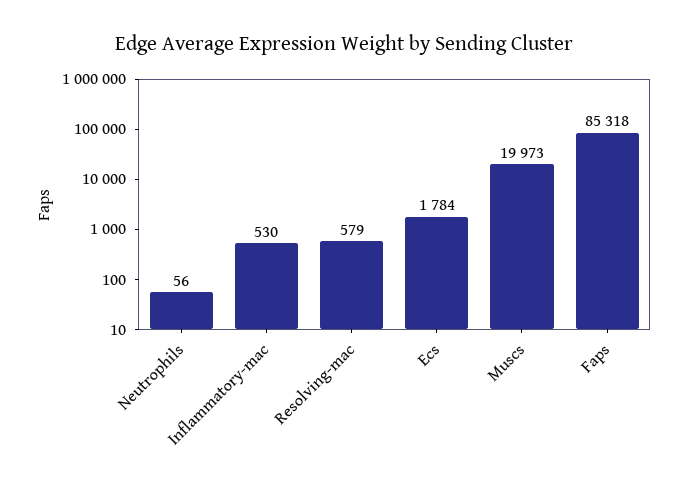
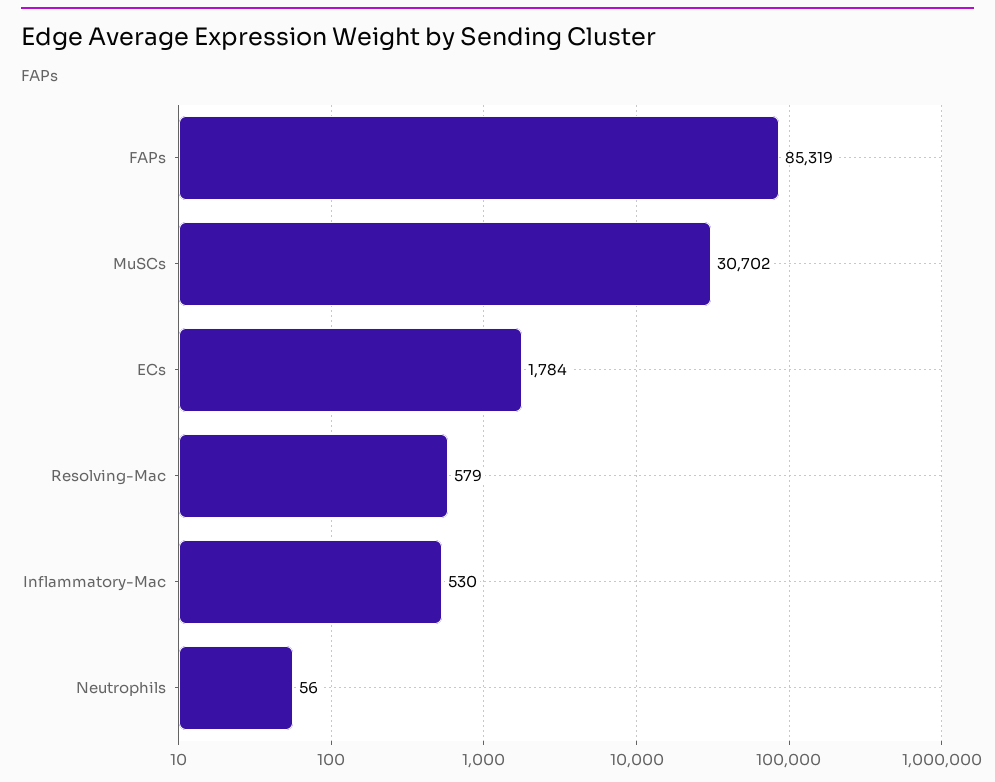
Muscs: 19973 -> 30702
Faps: 85318 -> 85319

